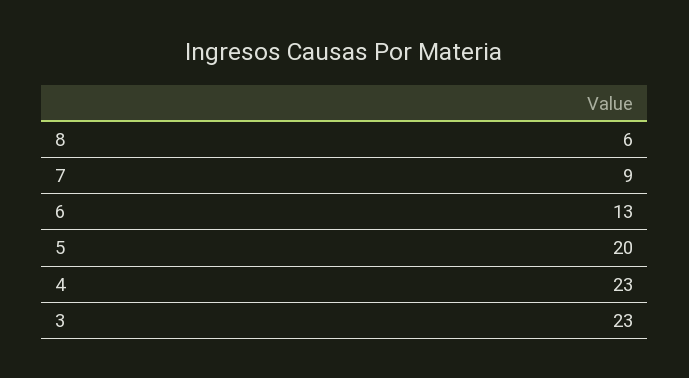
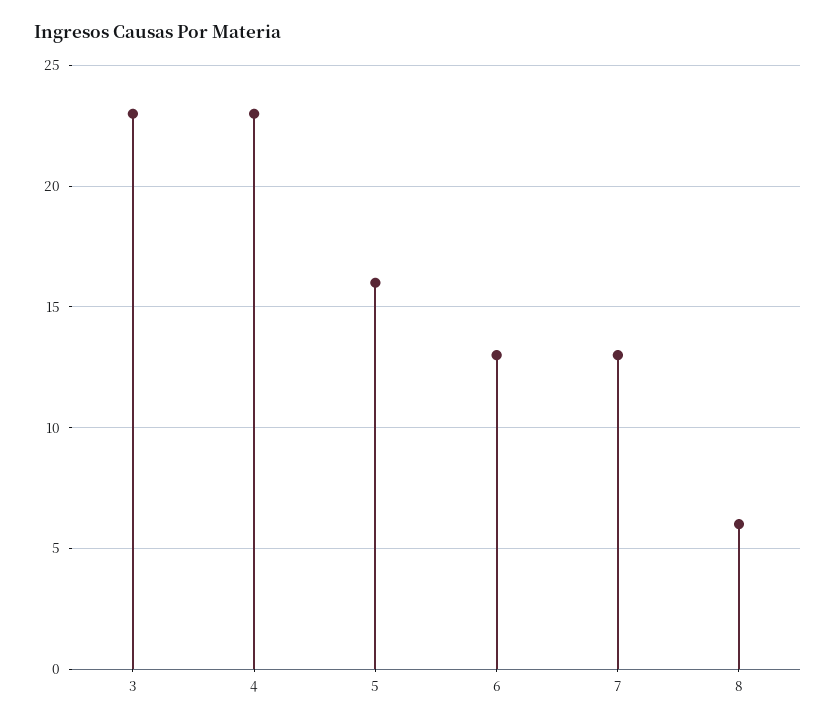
7: 9 -> 13
5: 20 -> 16

